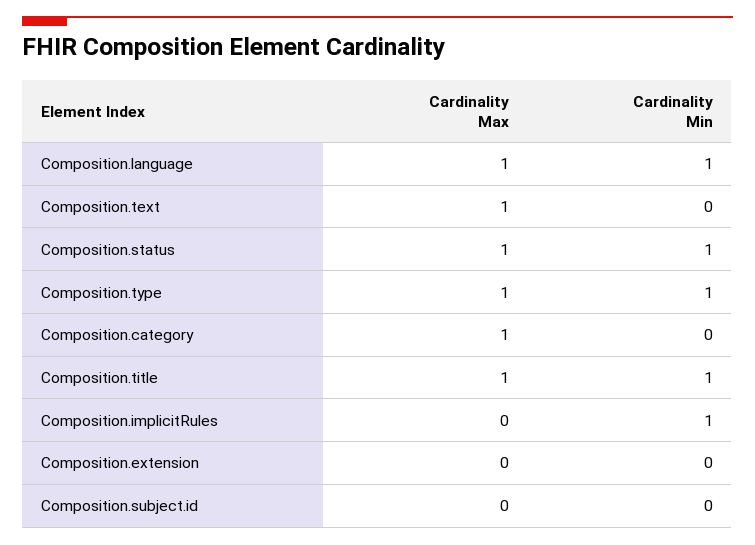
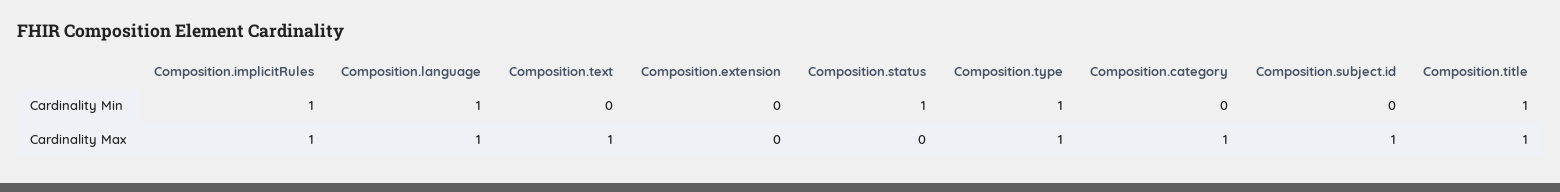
Cardinality Max, Composition.status: 1 -> 0
Cardinality Max, Composition.implicitRules: 0 -> 1
Cardinality Max, Composition.subject.id: 0 -> 1

